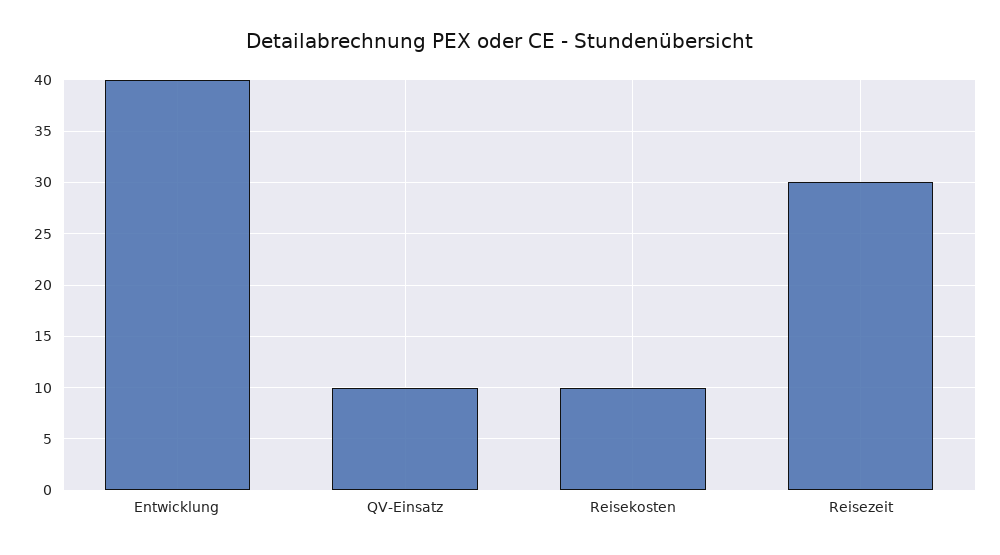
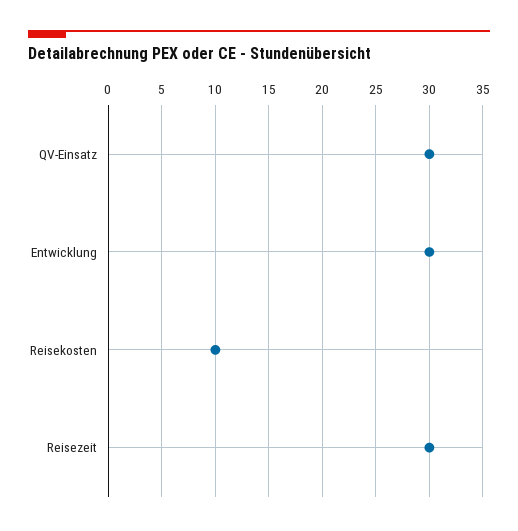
Entwicklung: 40 -> 30
QV-Einsatz: 10 -> 30

